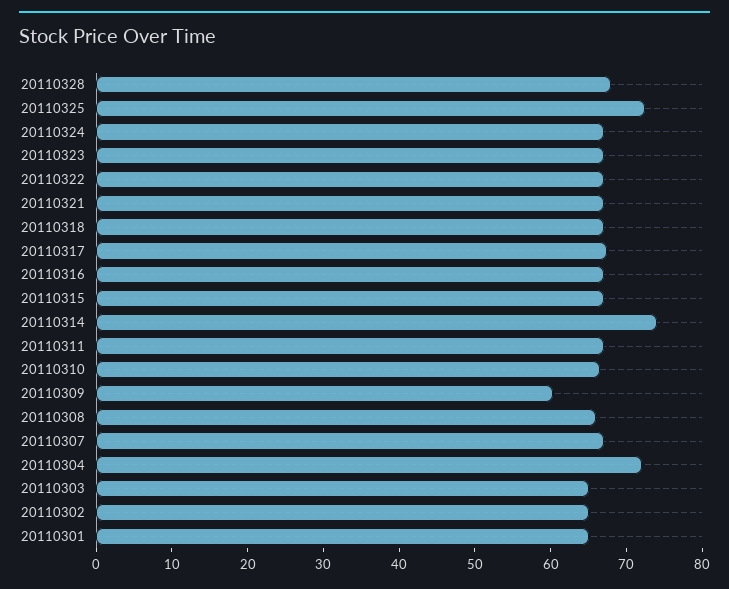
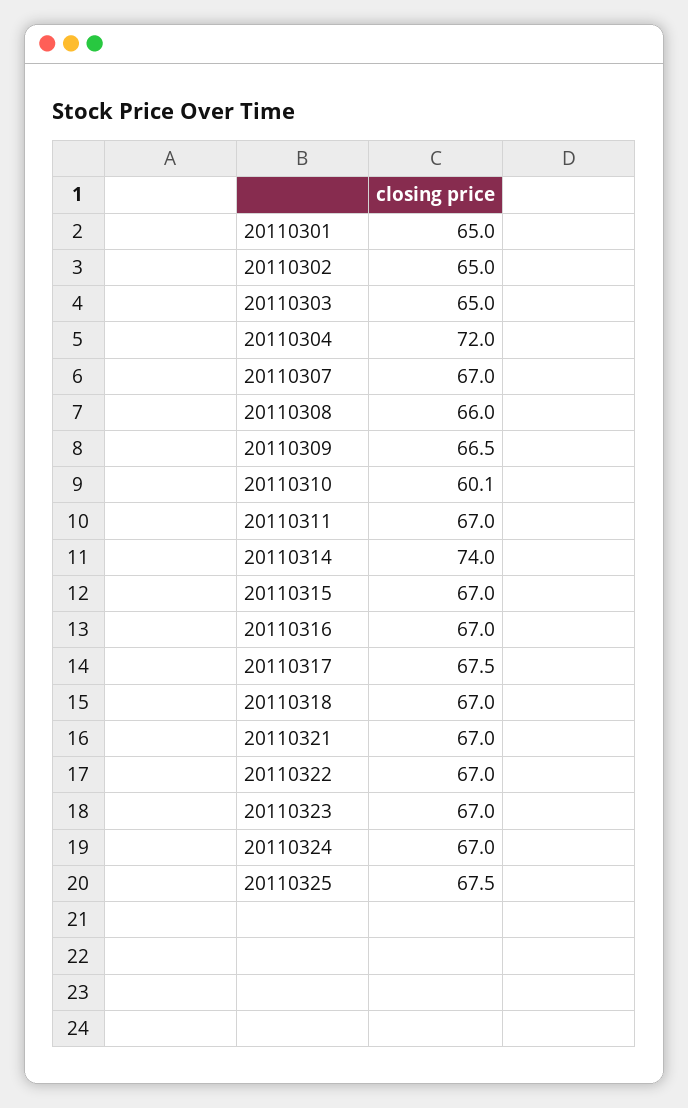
20110328: 68 -> none
20110325: 72 -> 67.5
20110310: 66 -> 60.1
20110309: 60 -> 66.5

